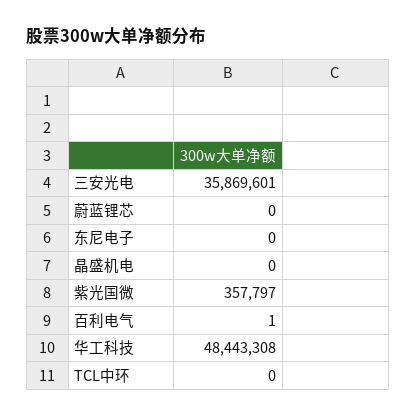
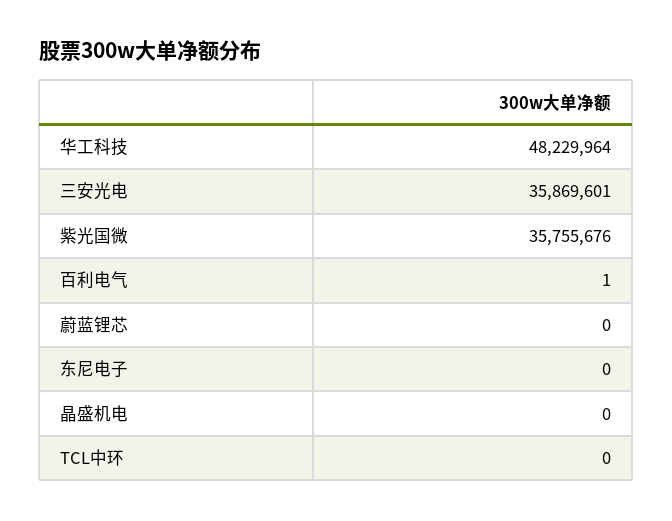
紫光国微: 357797 -> 35755676
华工科技: 48443308 -> 48229964

